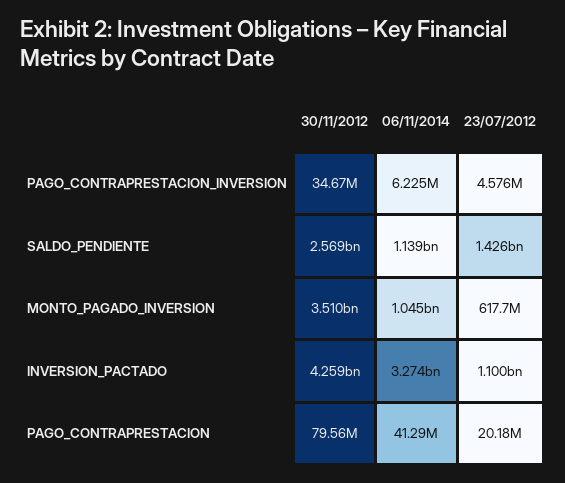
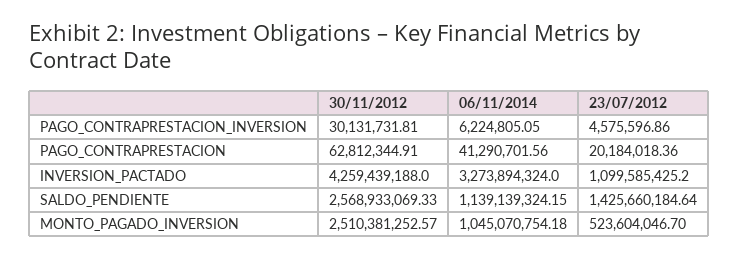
30/11/2012, PAGO_CONTRAPRESTACION_INVERSION: 34670000 -> 30131731.81
30/11/2012, MONTO_PAGADO_INVERSION: 3510000000 -> 2510381252.57
23/07/2012, MONTO_PAGADO_INVERSION: 617700000 -> 523604046.7
30/11/2012, PAGO_CONTRAPRESTACION: 79560000 -> 62812344.91

